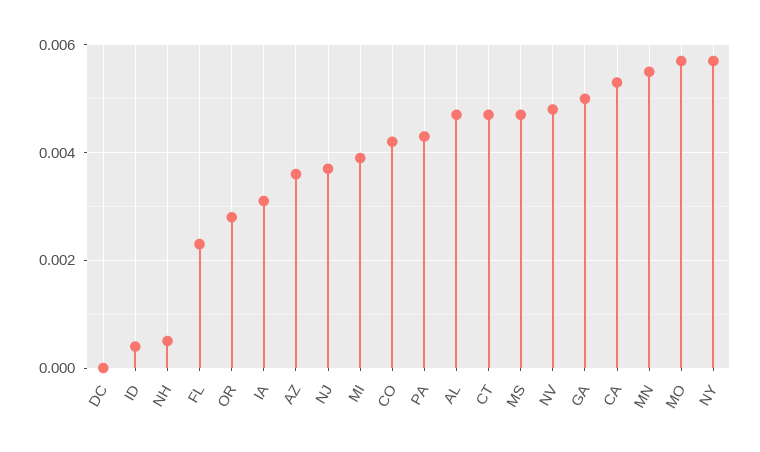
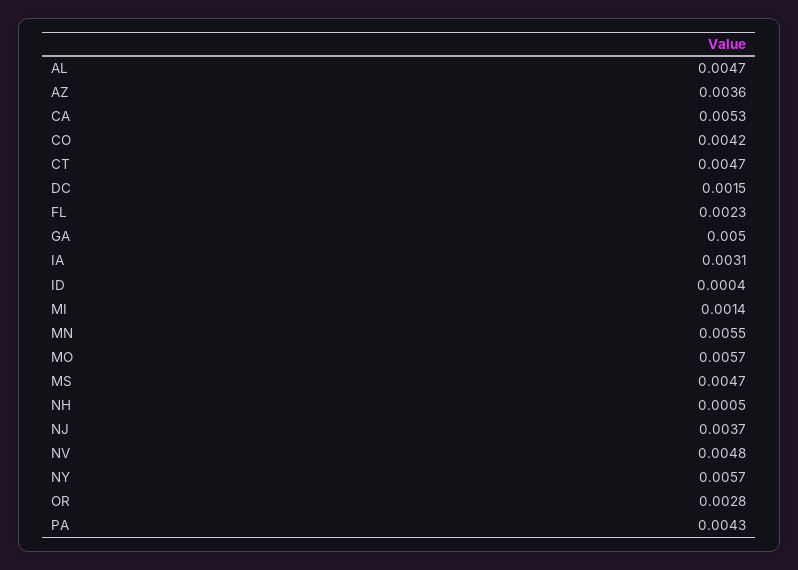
DC: 0 -> 0.0015
MI: 0.004 -> 0.0014

